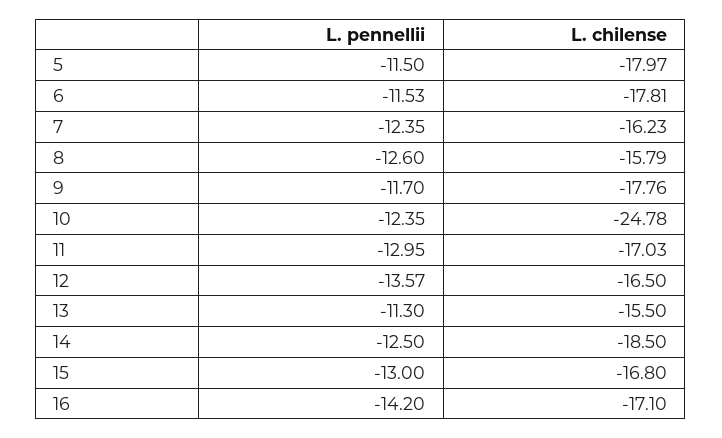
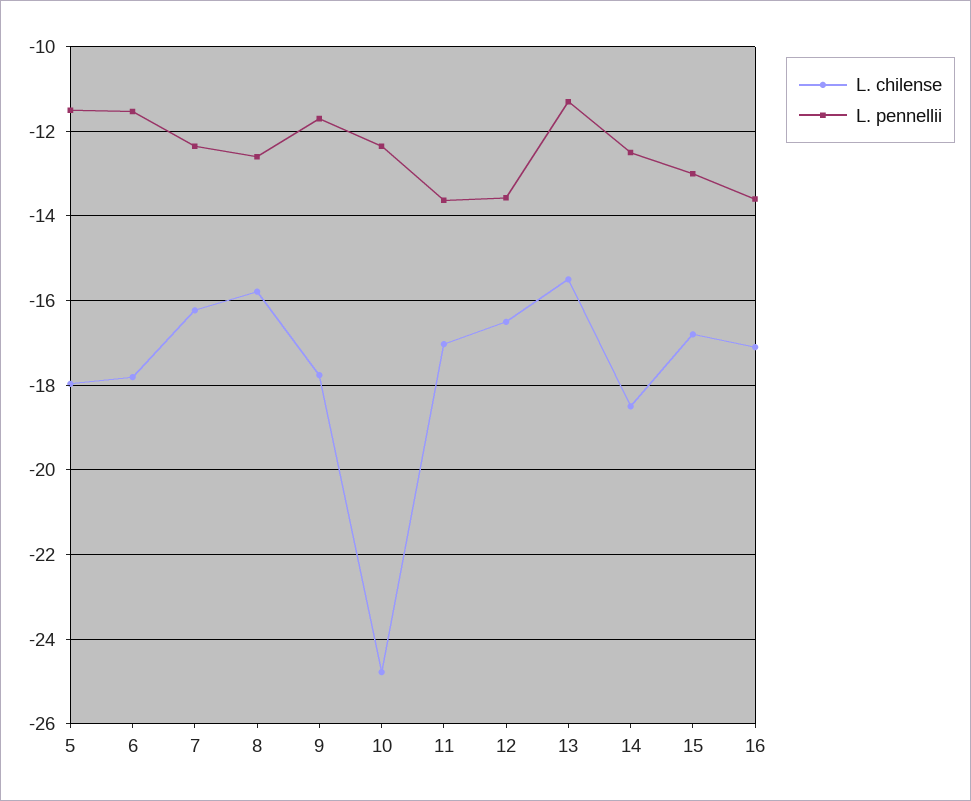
L. pennellii, 11: -12.95 -> -13.6
L. pennellii, 16: -14.2 -> -13.6

